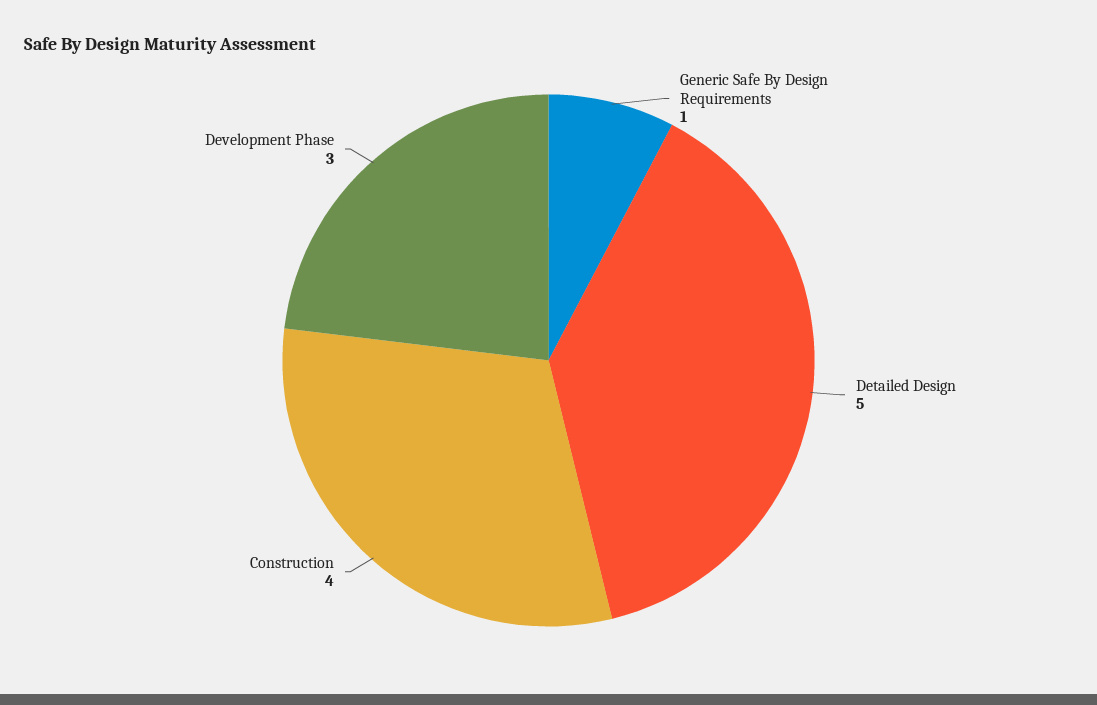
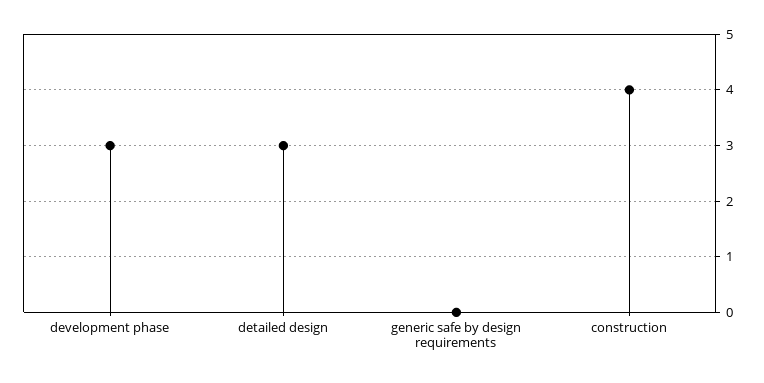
Generic Safe By Design Requirements: 1 -> 0
Detailed Design: 5 -> 3

